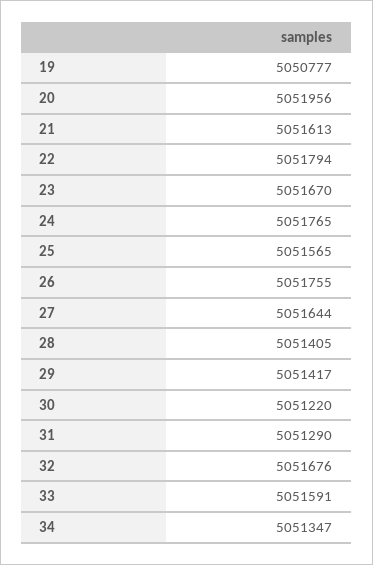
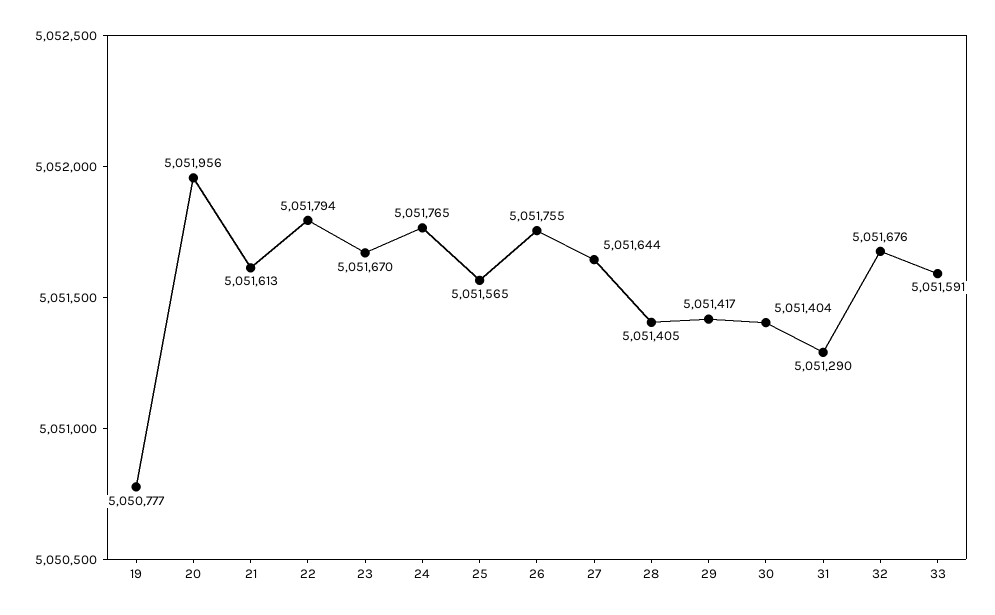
30: 5051220 -> 5051404
34: 5051347 -> none

